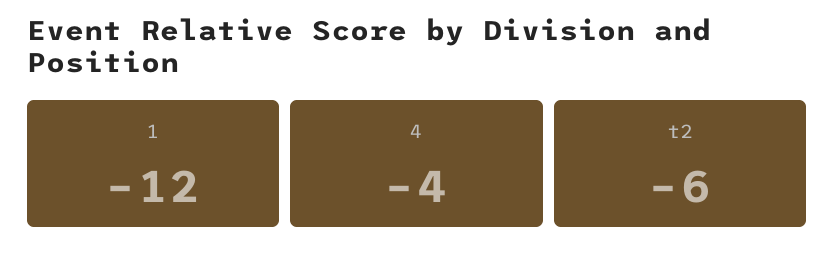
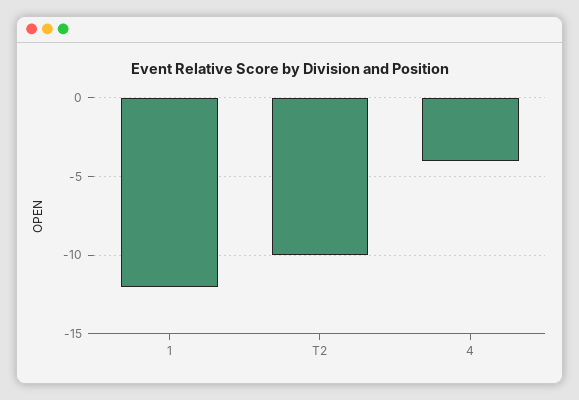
t2: -6 -> -10

